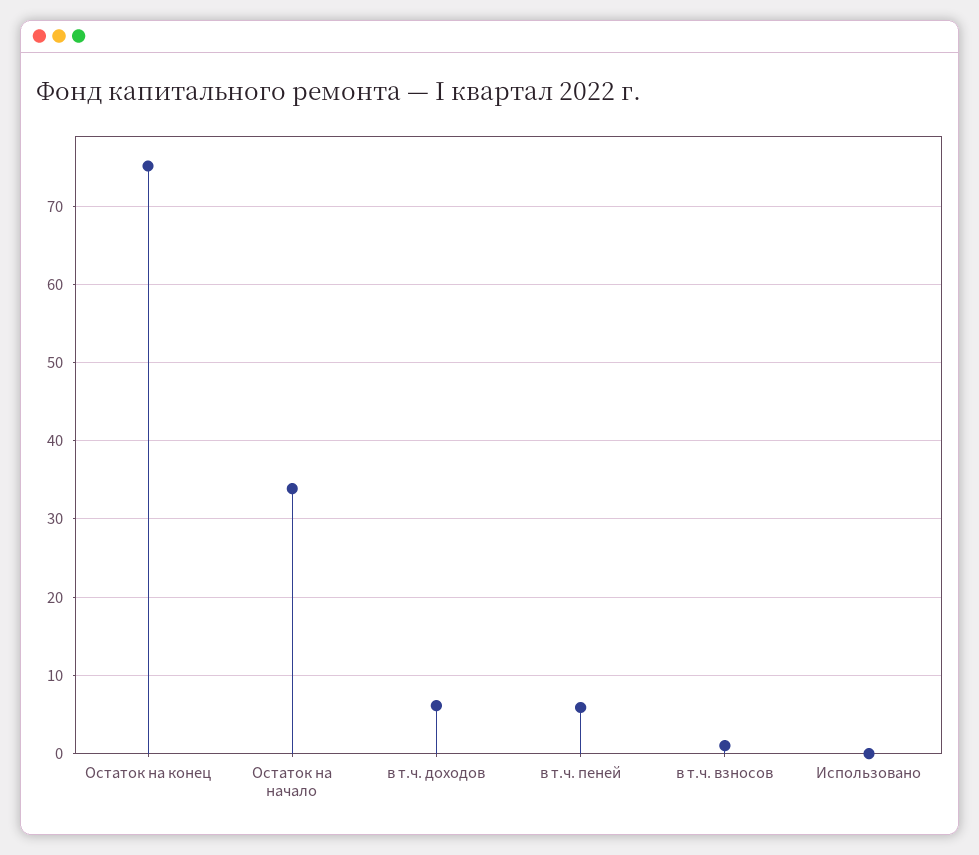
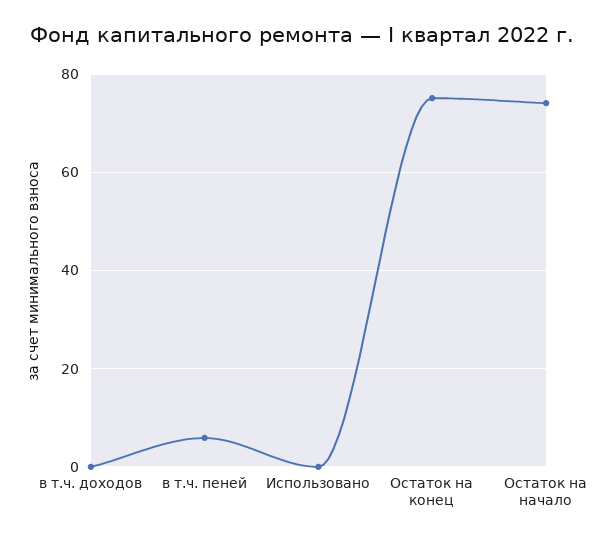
Остаток на начало: 34 -> 74
в т.ч. доходов: 6 -> 0
в т.ч. взносов: 1 -> none

